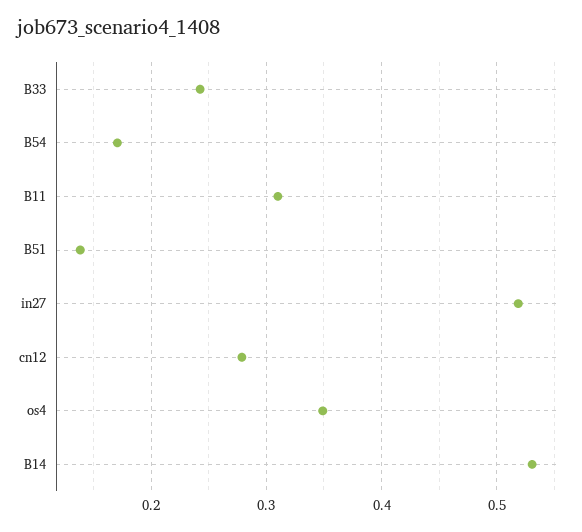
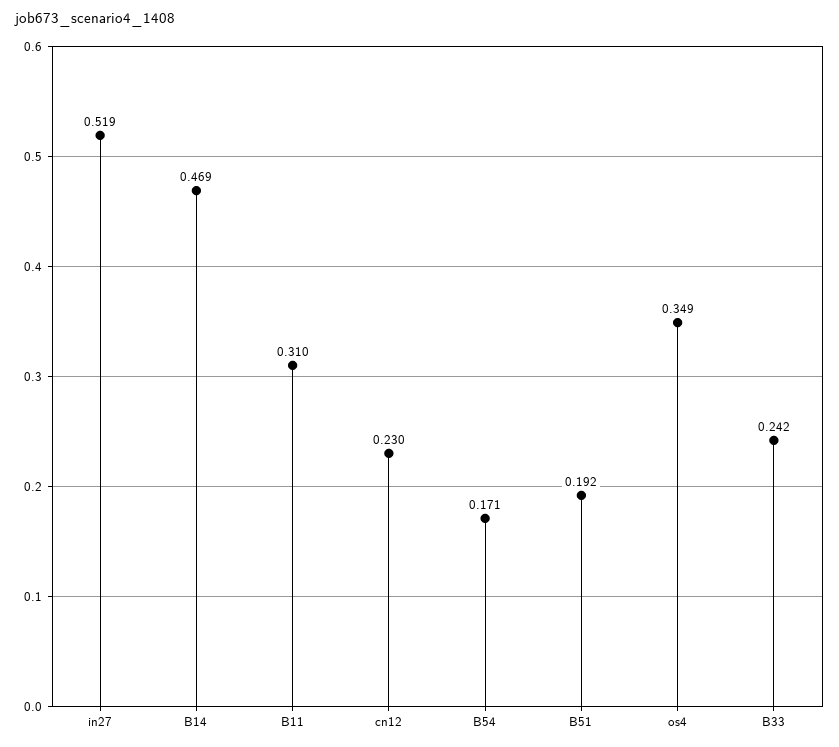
B51: 0.14 -> 0.192
cn12: 0.28 -> 0.23
B14: 0.53 -> 0.469

